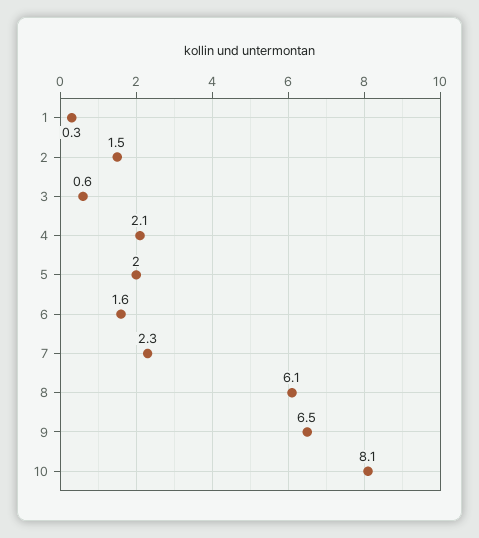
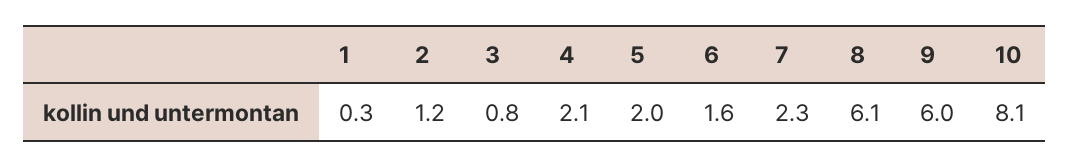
2: 1.5 -> 1.2
3: 0.6 -> 0.8
9: 6.5 -> 6

